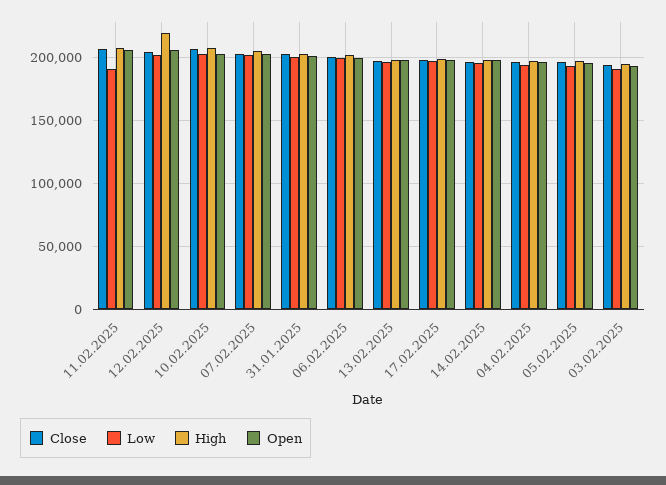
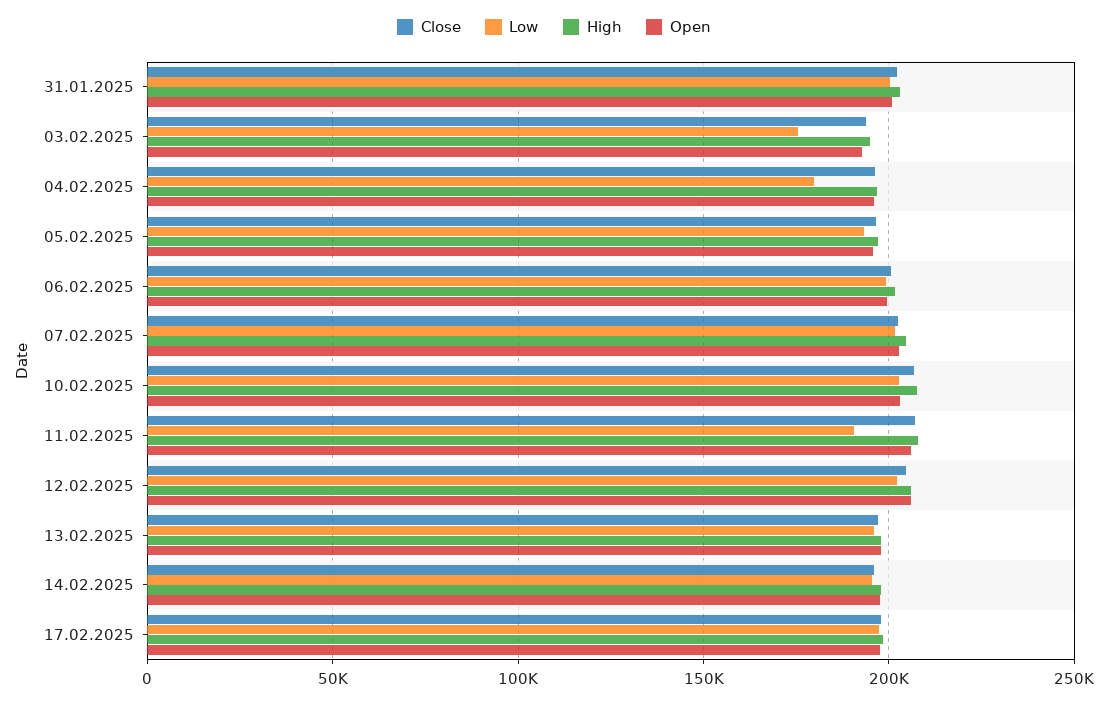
High, 12.02.2025: 220000 -> 205000
Low, 04.02.2025: 195000 -> 180000
Low, 03.02.2025: 190000 -> 175000

